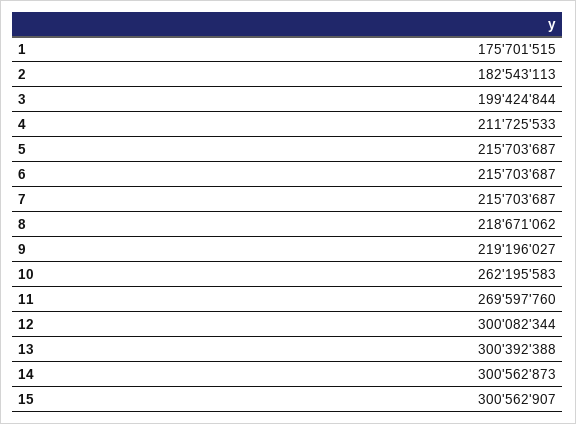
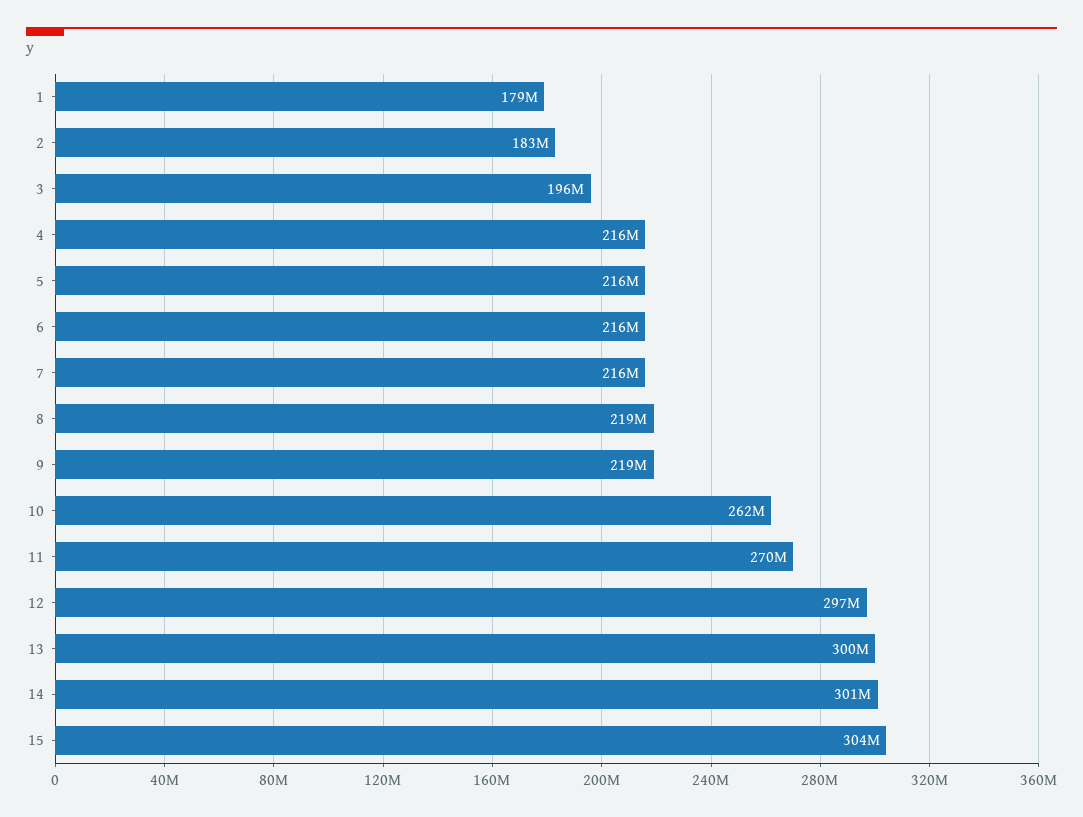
1: 175701515 -> 179000000
3: 199424844 -> 196000000
4: 211725533 -> 216000000
12: 300082344 -> 297000000
15: 300562907 -> 304000000

